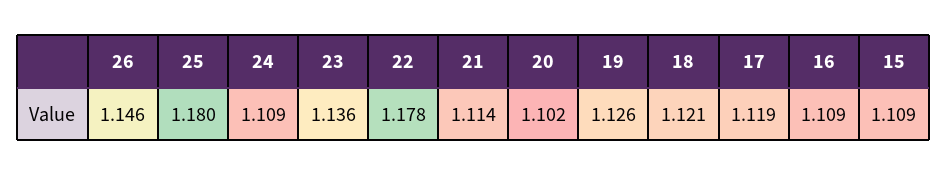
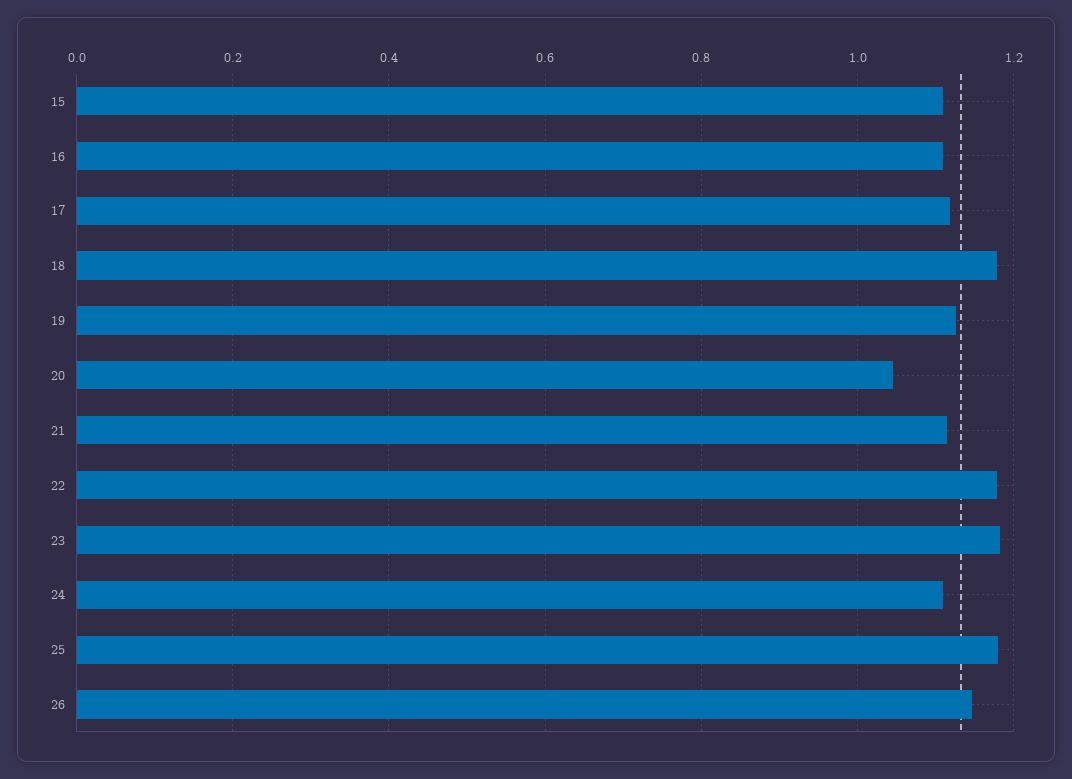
23: 1.136 -> 1.18
20: 1.102 -> 1.04
18: 1.121 -> 1.18

